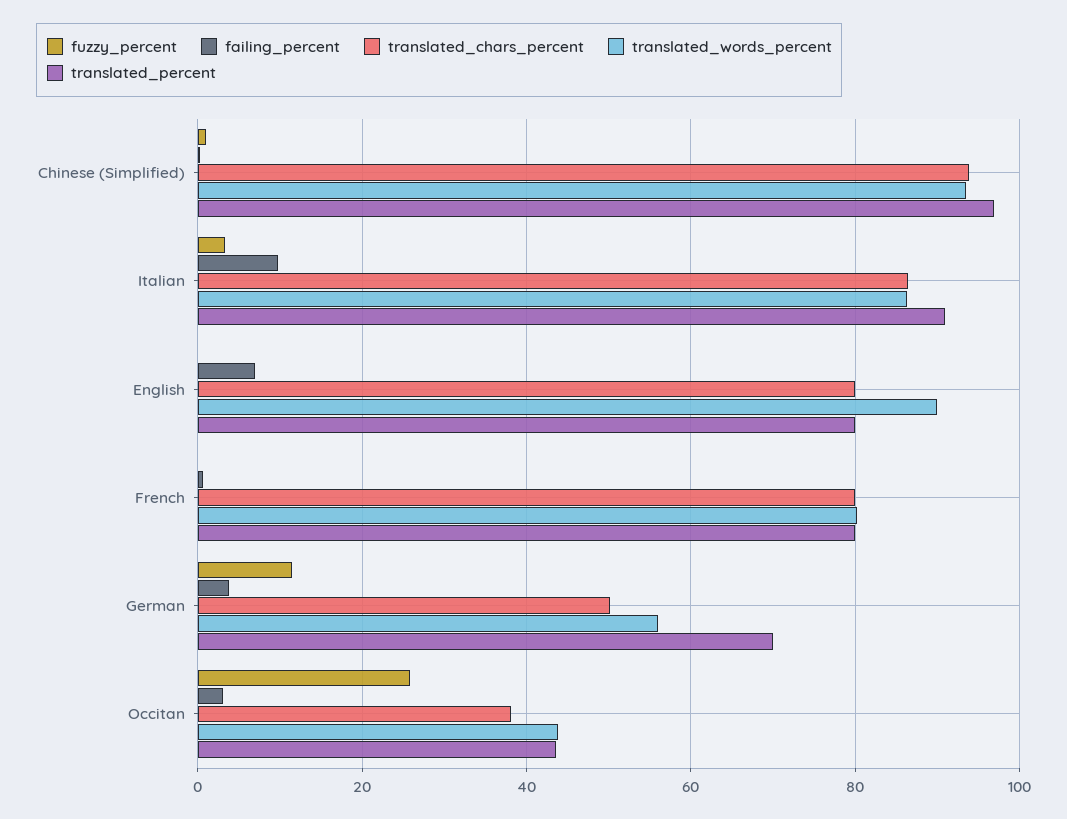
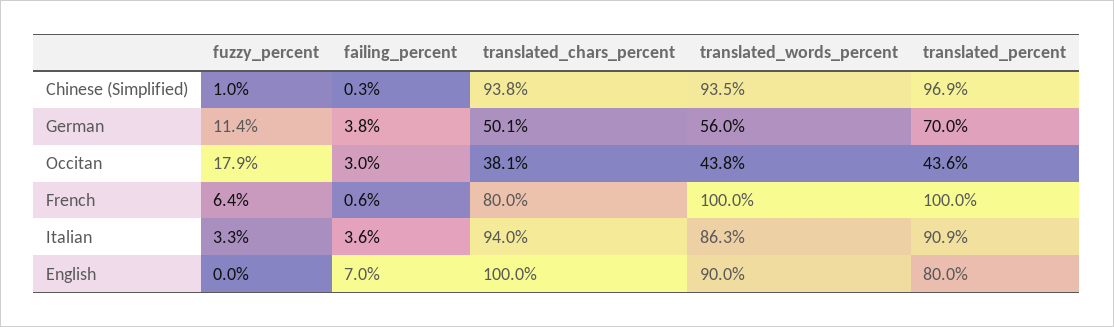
failing_percent, Italian: 10 -> 3.6
translated_chars_percent, Italian: 86 -> 94
translated_chars_percent, English: 80 -> 100
fuzzy_percent, French: 0 -> 6.4
translated_words_percent, French: 80 -> 100
translated_percent, French: 80 -> 100
fuzzy_percent, Occitan: 26 -> 17.9

